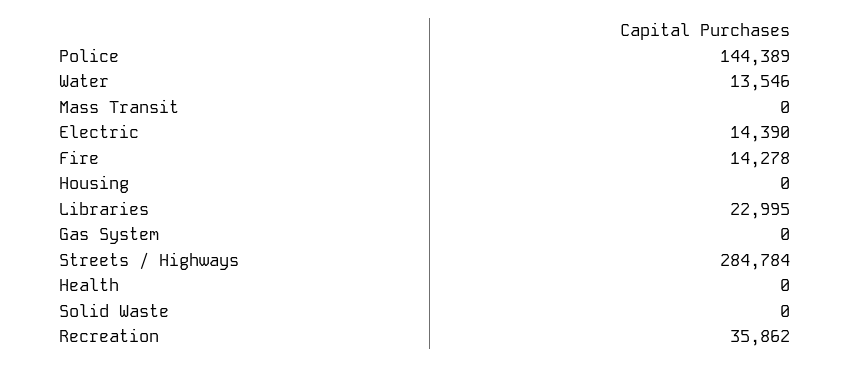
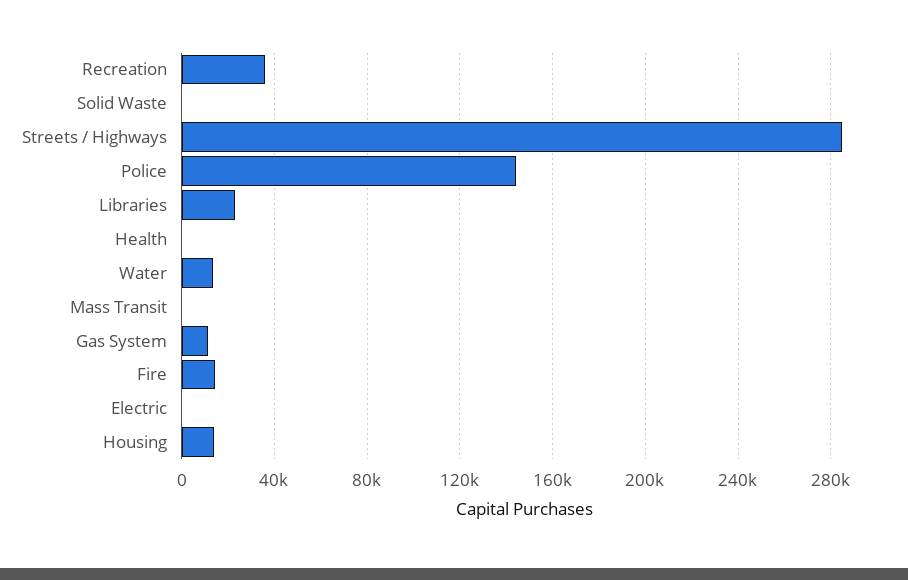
Electric: 14390 -> 0
Housing: 0 -> 15000
Gas System: 0 -> 10000

